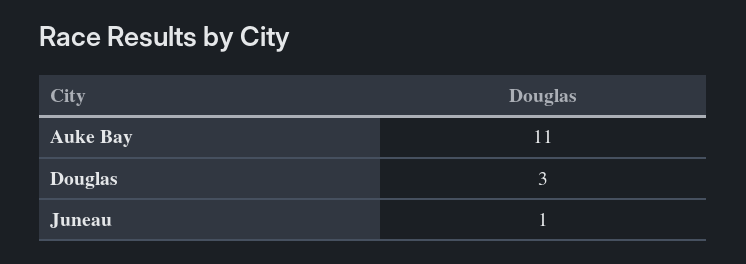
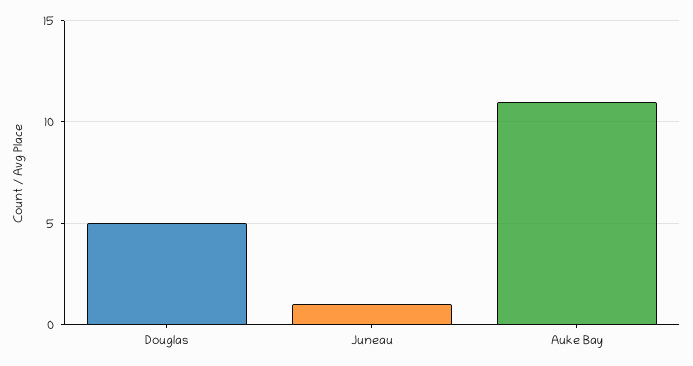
Douglas: 3 -> 5

